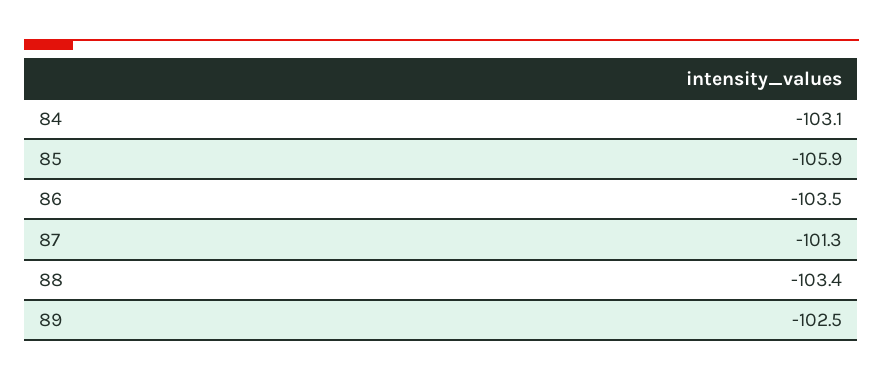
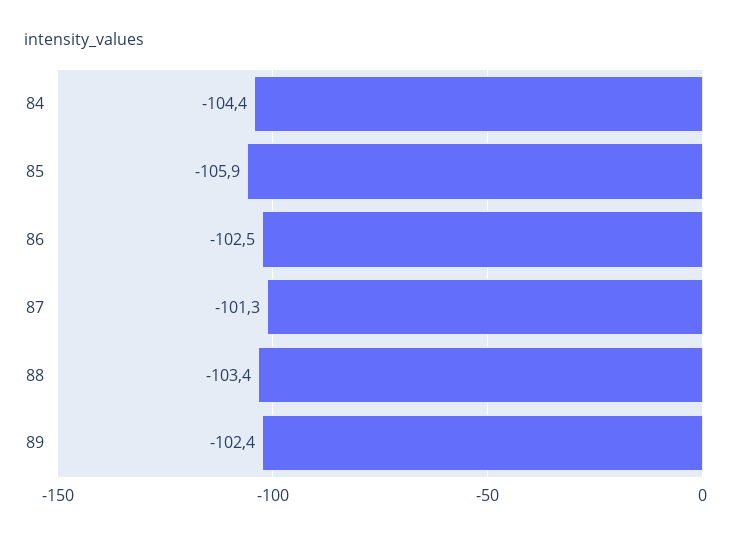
84: -103.1 -> -104.4
86: -103.5 -> -102.5
89: -102.5 -> -102.4

